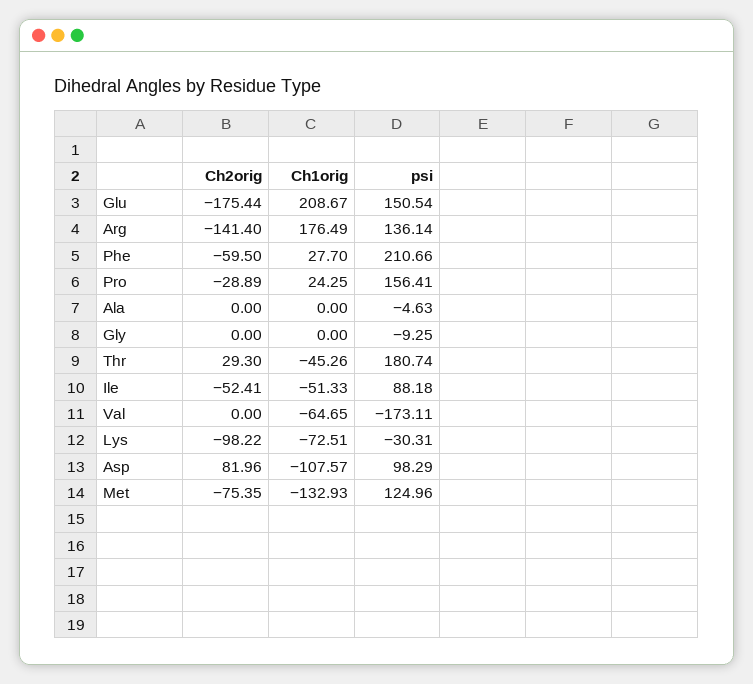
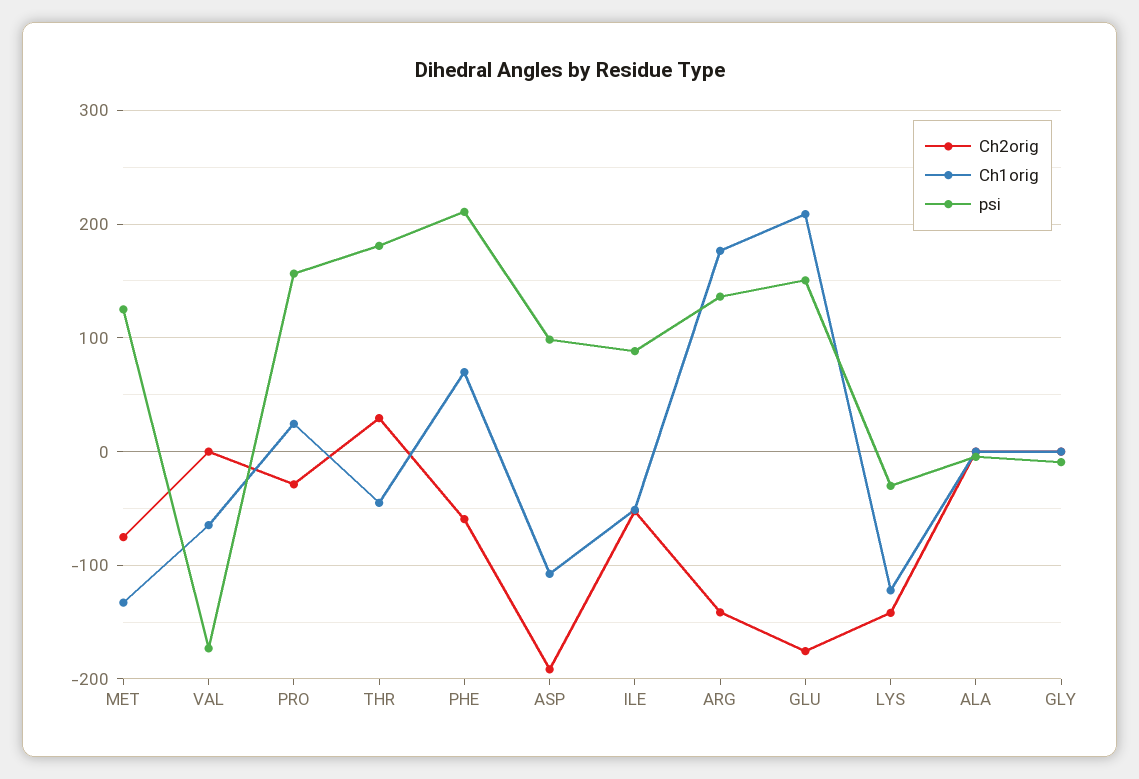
Ch1orig, Phe: 27.7 -> 70
Ch2orig, Lys: -98.22 -> -140
Ch1orig, Lys: -72.51 -> -120
Ch2orig, Asp: 81.96 -> -190

